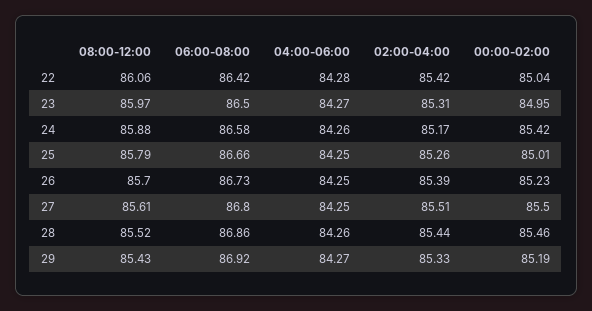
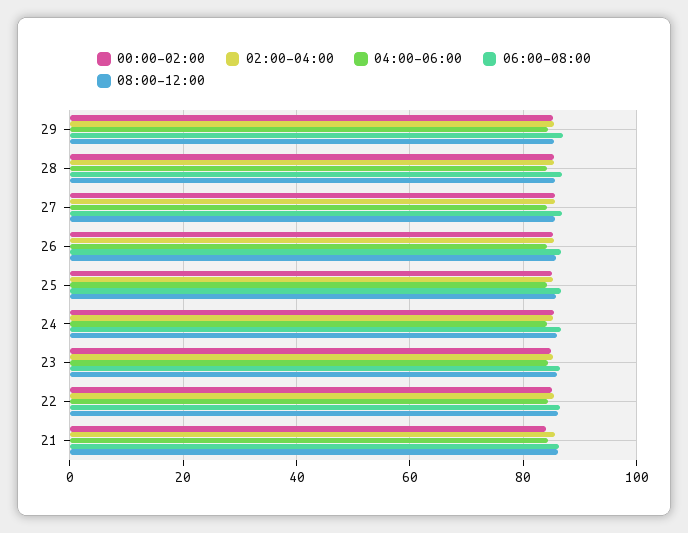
00:00-02:00, 21: none -> 84
02:00-04:00, 21: none -> 86
04:00-06:00, 21: none -> 84
06:00-08:00, 21: none -> 86
08:00-12:00, 21: none -> 86

